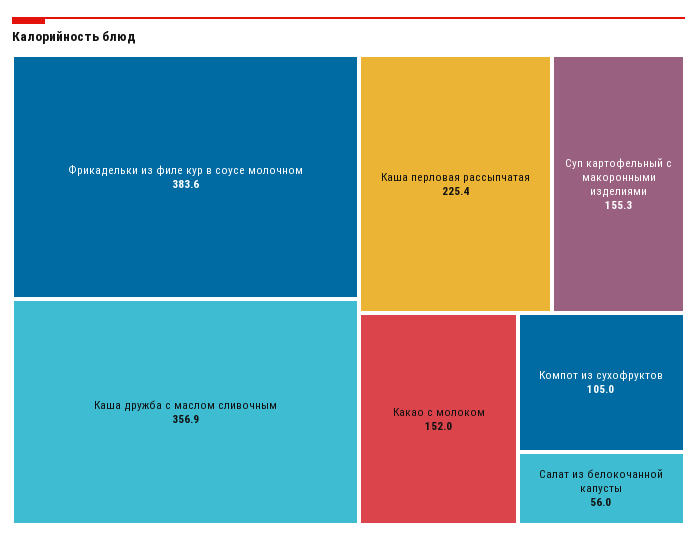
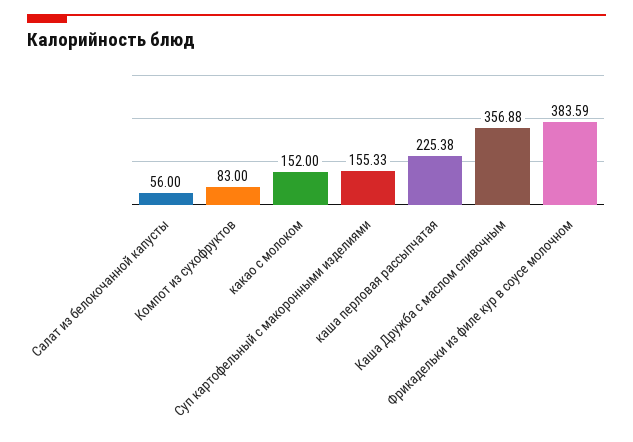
Компот из сухофруктов: 105 -> 83

